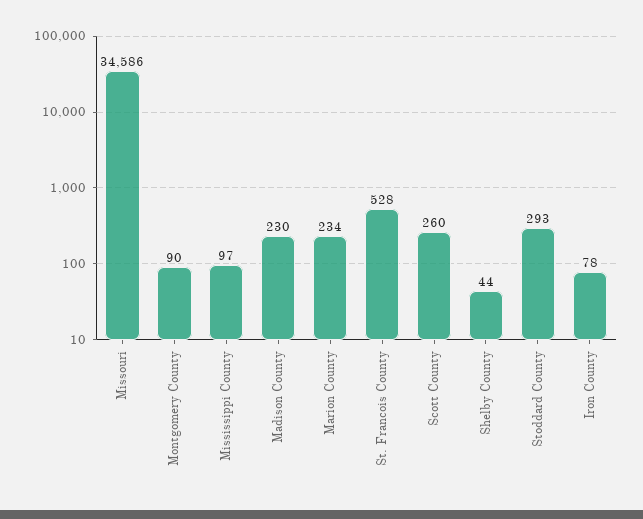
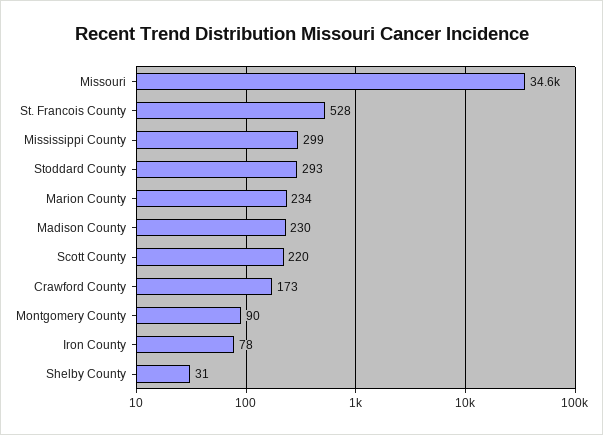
Mississippi County: 97 -> 299
Scott County: 260 -> 220
Shelby County: 44 -> 31
Crawford County: none -> 173

